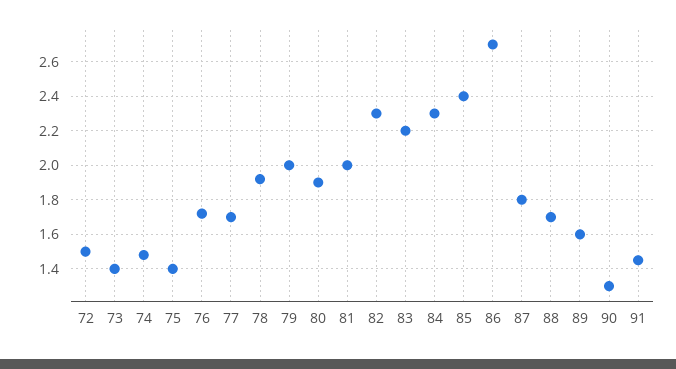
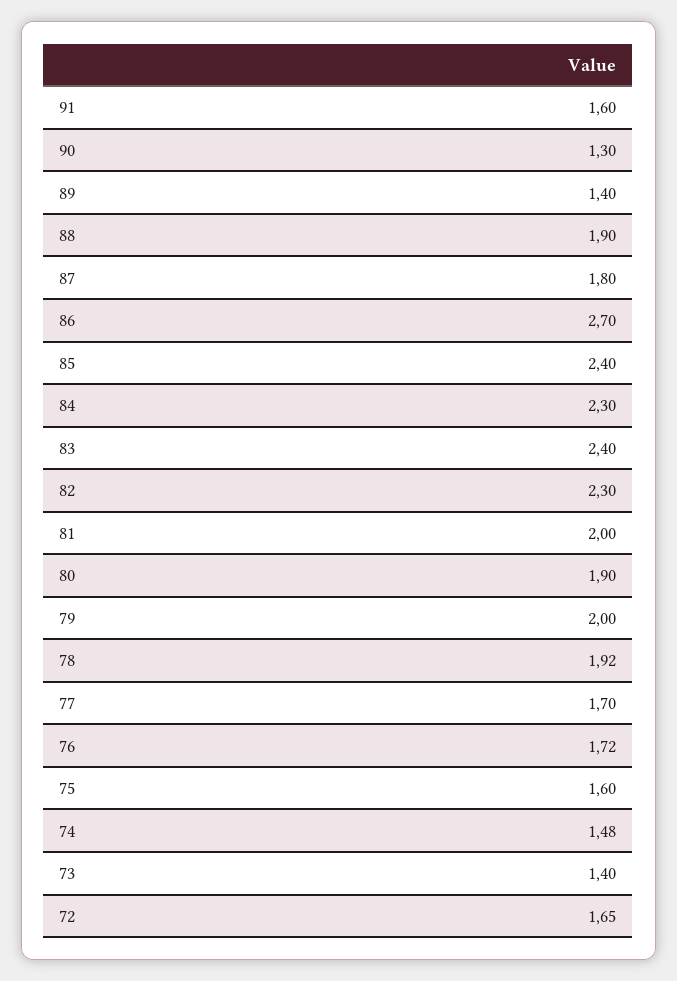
72: 1.5 -> 1.65
75: 1.4 -> 1.6
83: 2.2 -> 2.4
88: 1.7 -> 1.9
89: 1.6 -> 1.4
91: 1.45 -> 1.6

